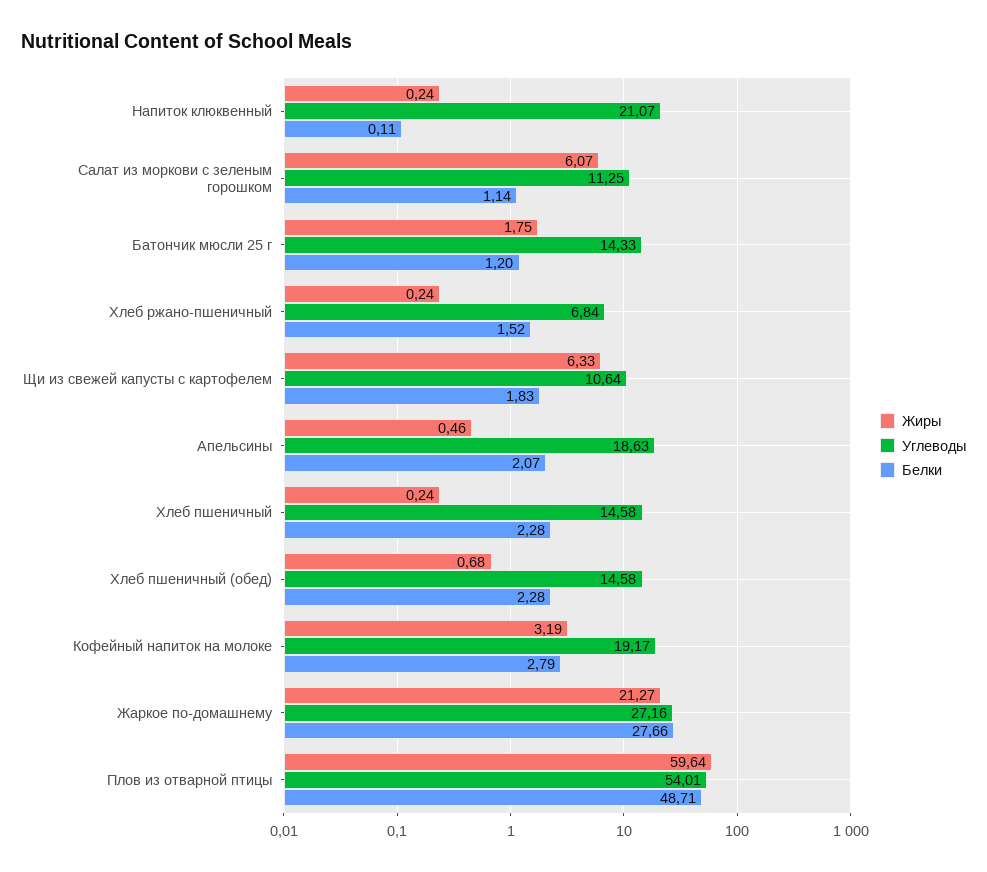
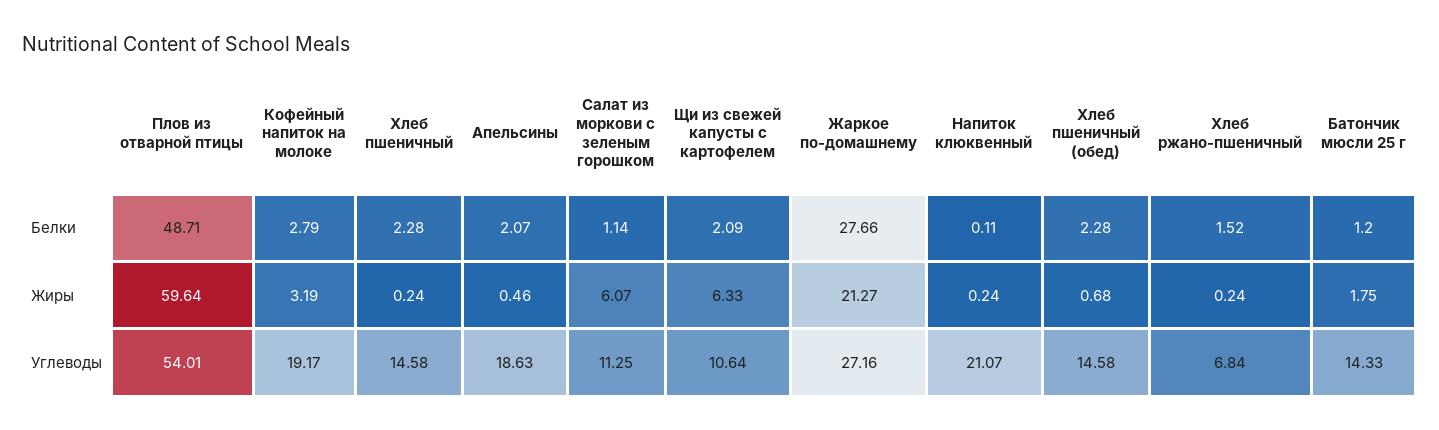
Белки, Щи из свежей капусты с картофелем: 1.83 -> 2.09

